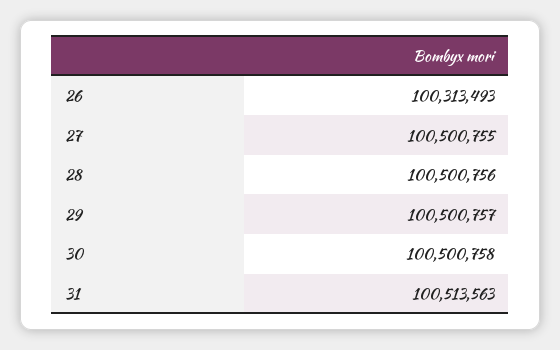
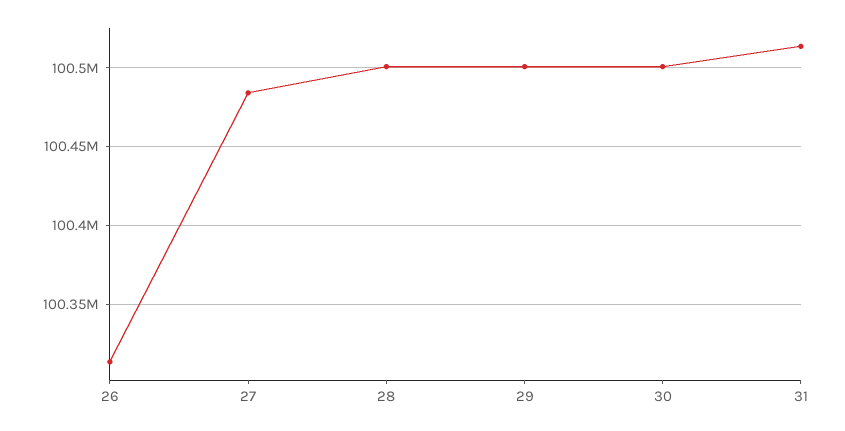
27: 100500755 -> 100485000

